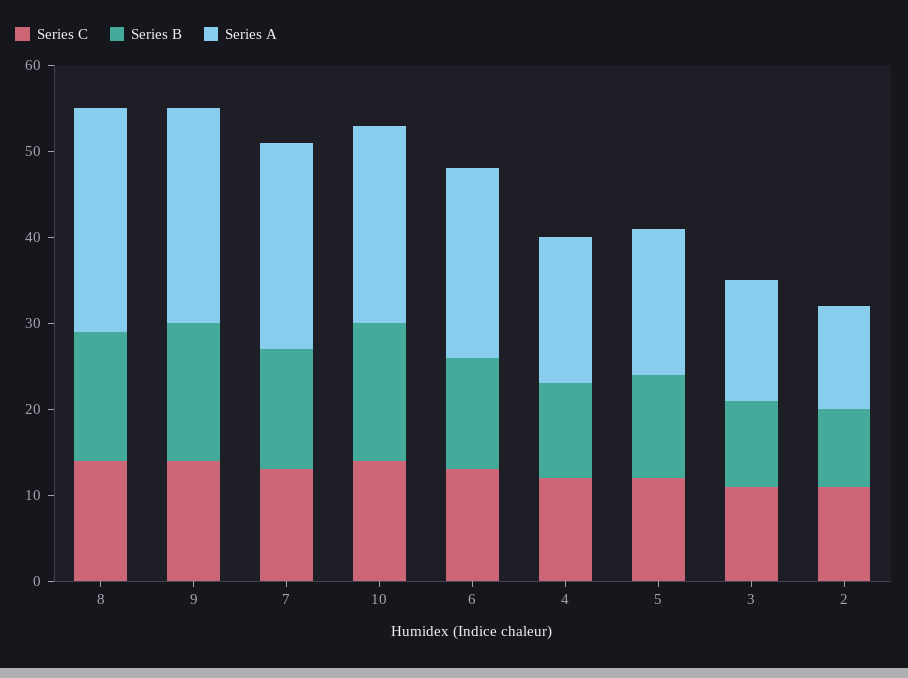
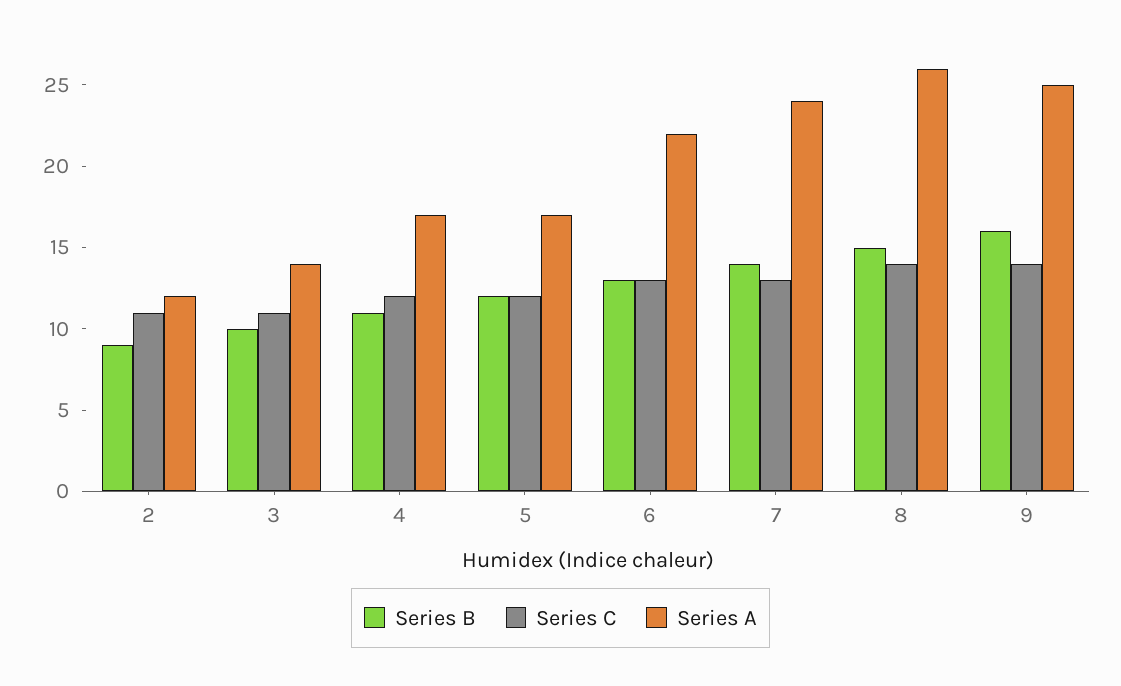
Series C, 10: 14 -> none
Series B, 10: 16 -> none
Series A, 10: 23 -> none

